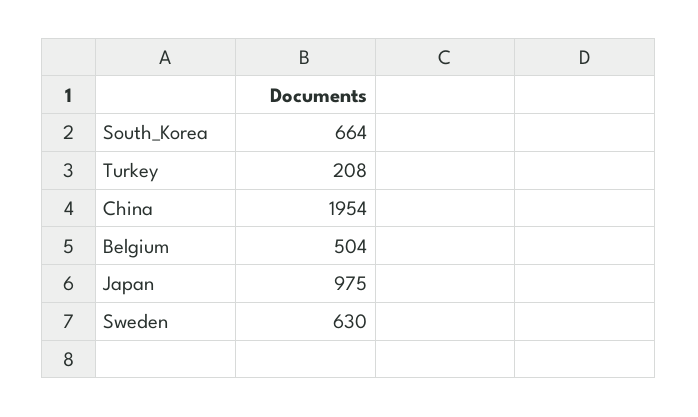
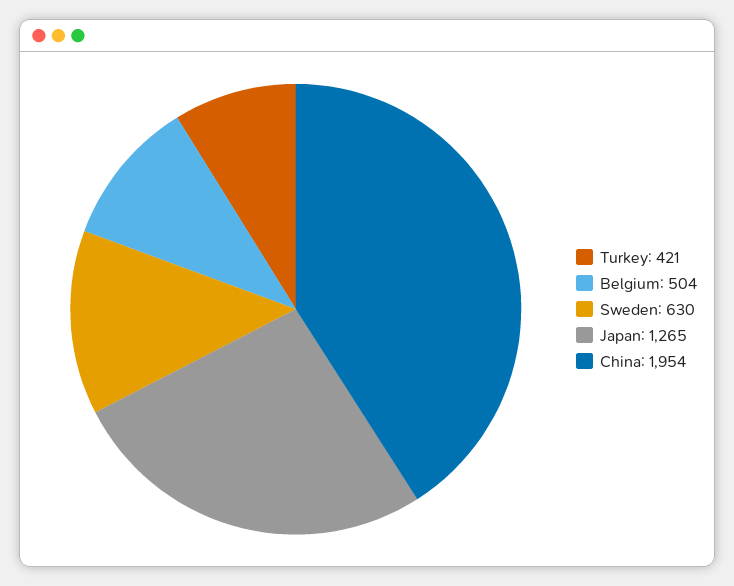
South_Korea: 664 -> none
Turkey: 208 -> 421
Japan: 975 -> 1265

